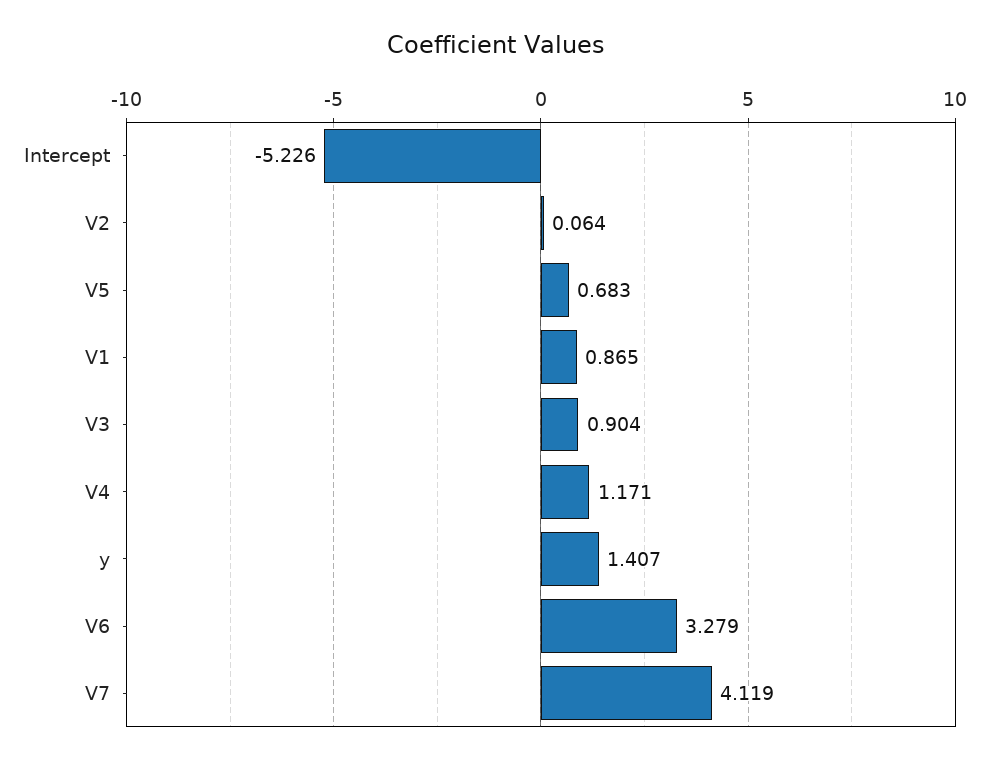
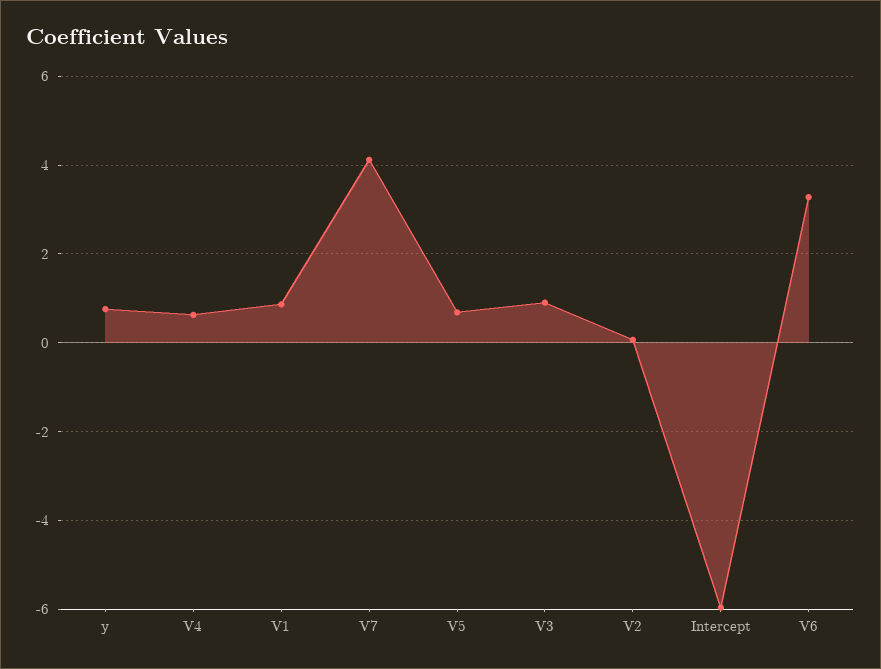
Intercept: -5.226 -> -6
V4: 1.171 -> 0.6
y: 1.407 -> 0.8

